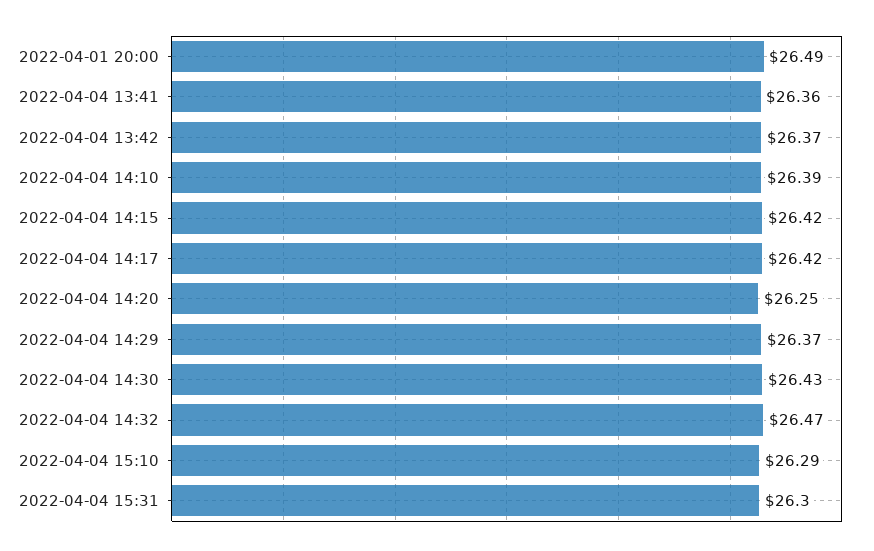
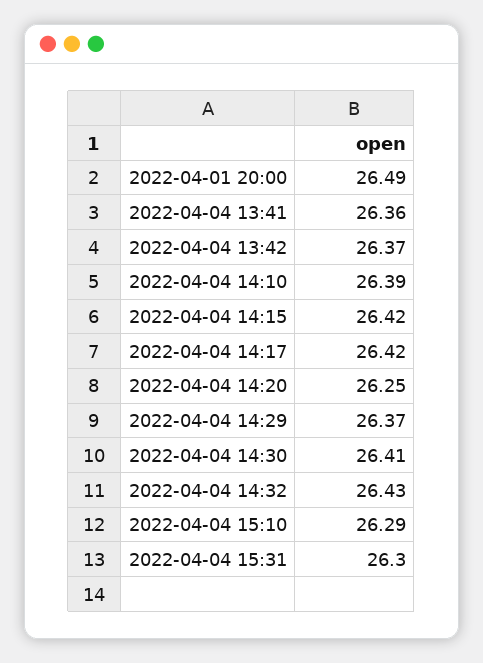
2022-04-04 14:30: 26.43 -> 26.41
2022-04-04 14:32: 26.47 -> 26.43

